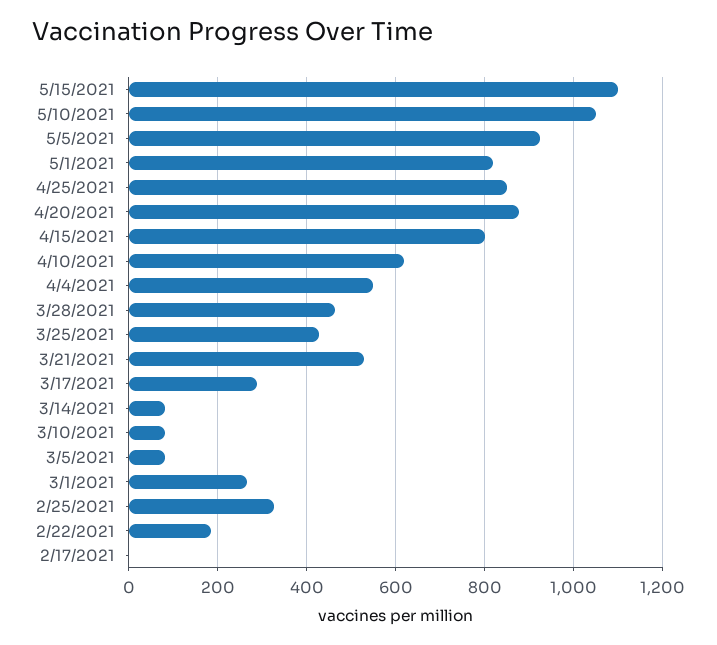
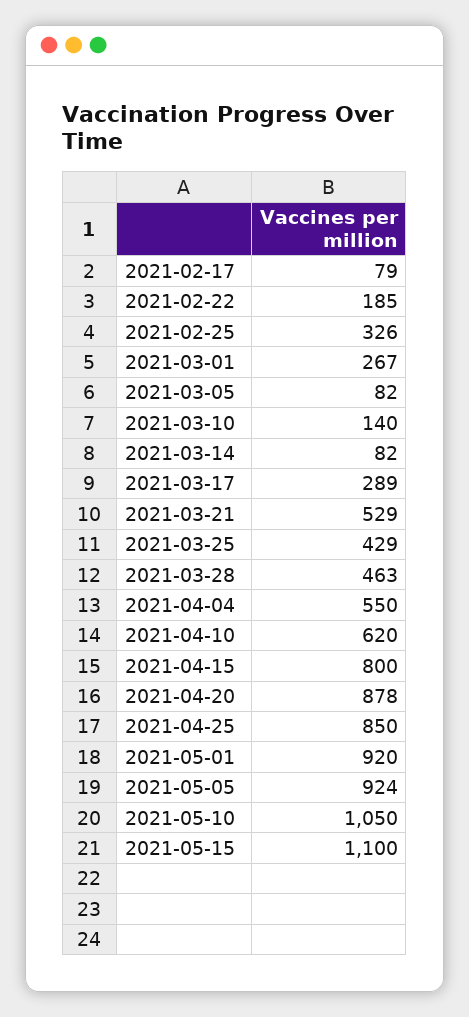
5/1/2021: 820 -> 920
3/10/2021: 80 -> 140
2/17/2021: 0 -> 79

